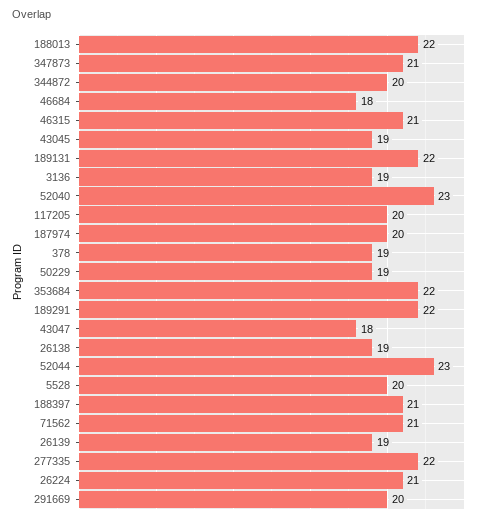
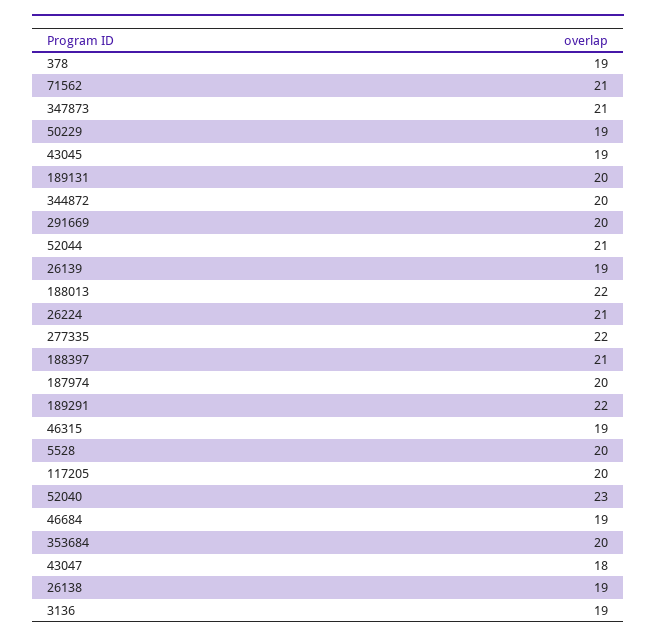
46684: 18 -> 19
46315: 21 -> 19
189131: 22 -> 20
353684: 22 -> 20
52044: 23 -> 21

